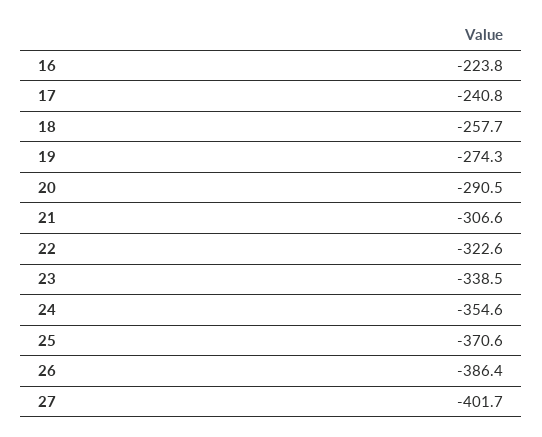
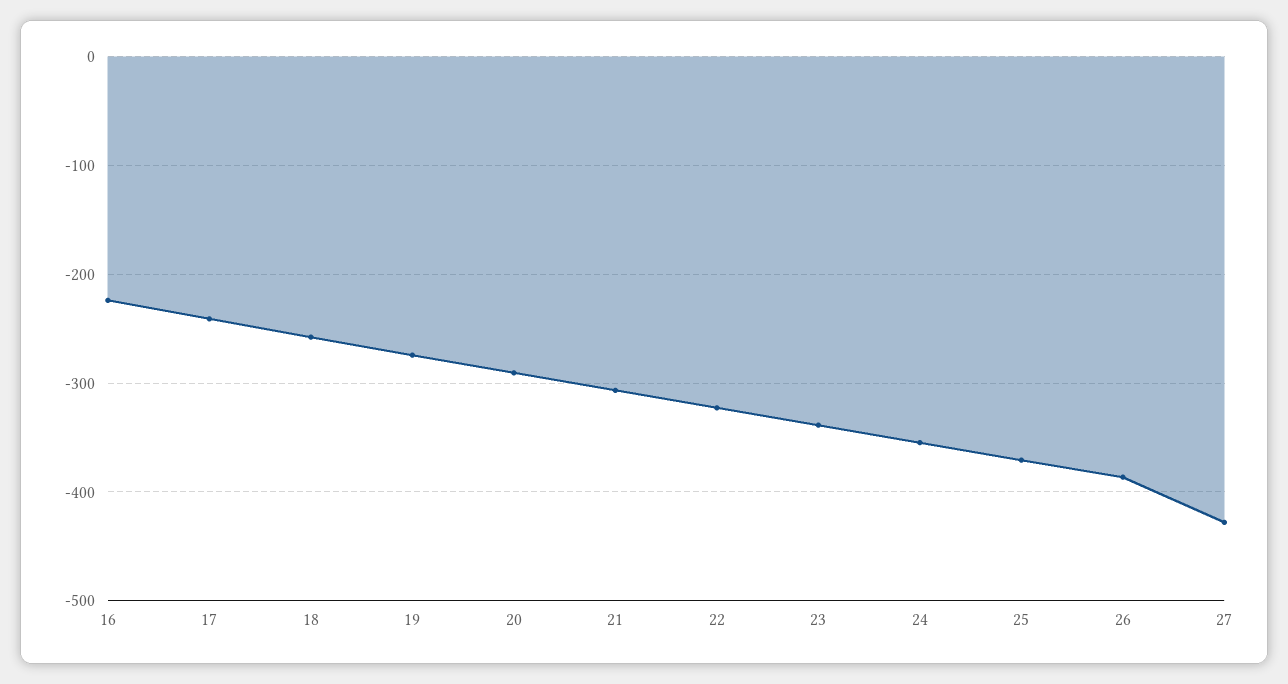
27: -401.7 -> -430

